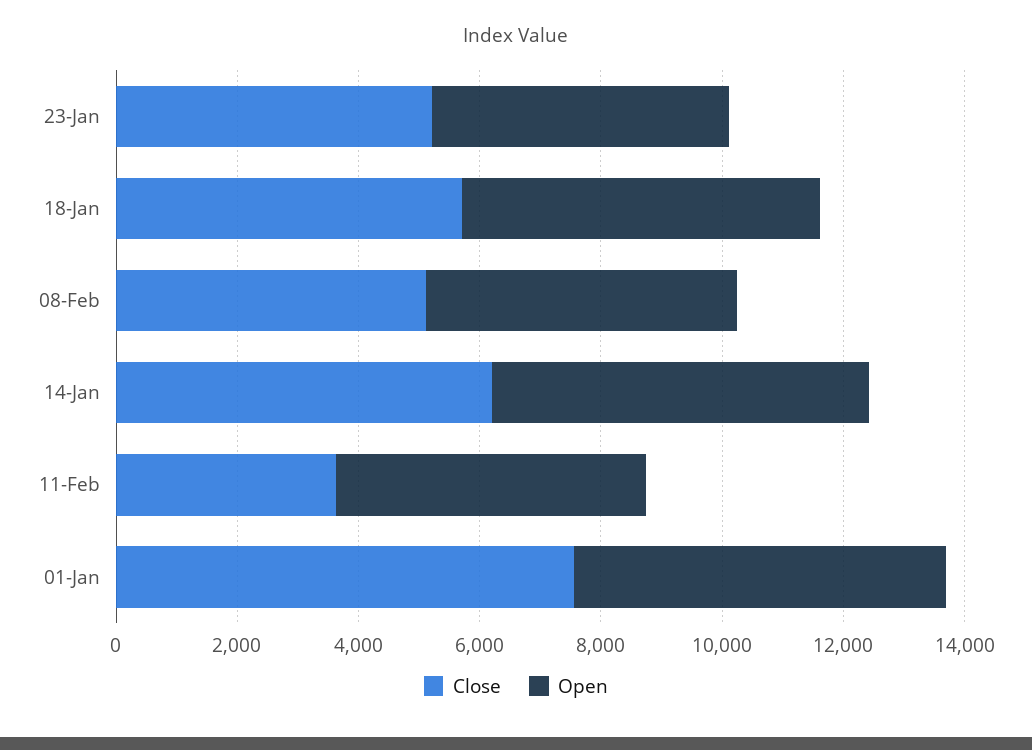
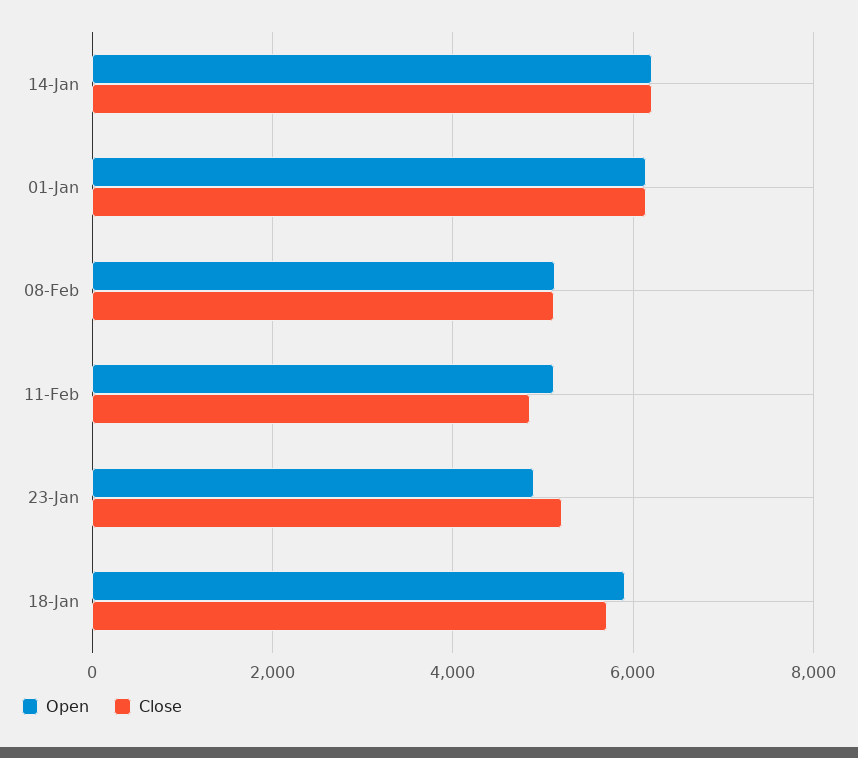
Close, 11-Feb: 3500 -> 4800
Close, 01-Jan: 7500 -> 6200

